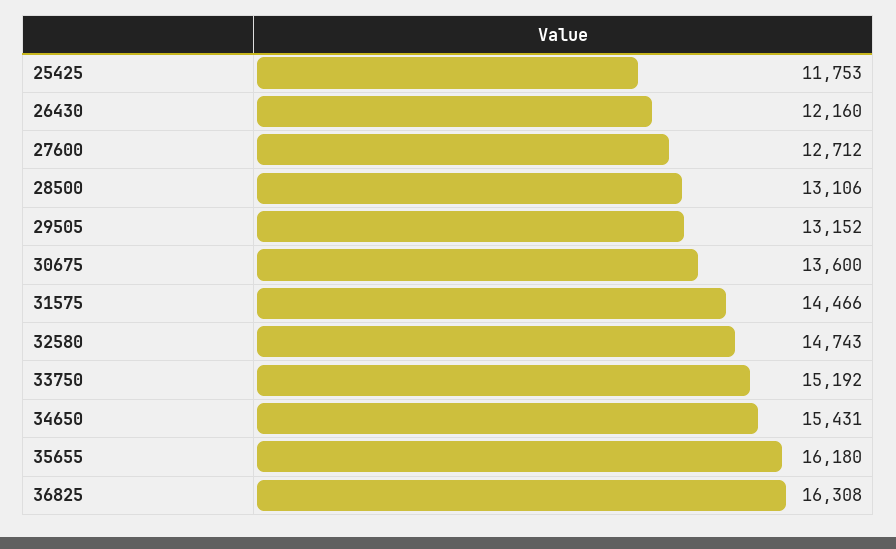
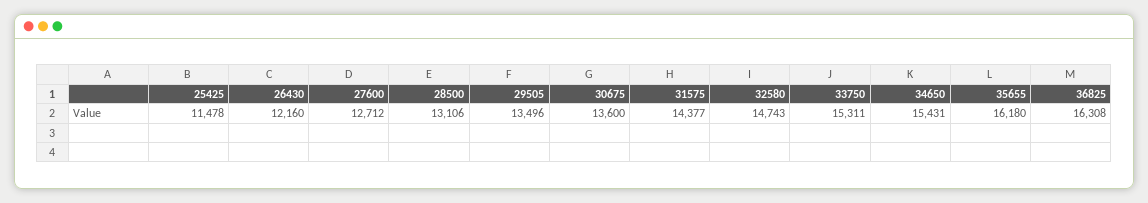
25425: 11753 -> 11478
29505: 13152 -> 13496
31575: 14466 -> 14377
33750: 15192 -> 15311

